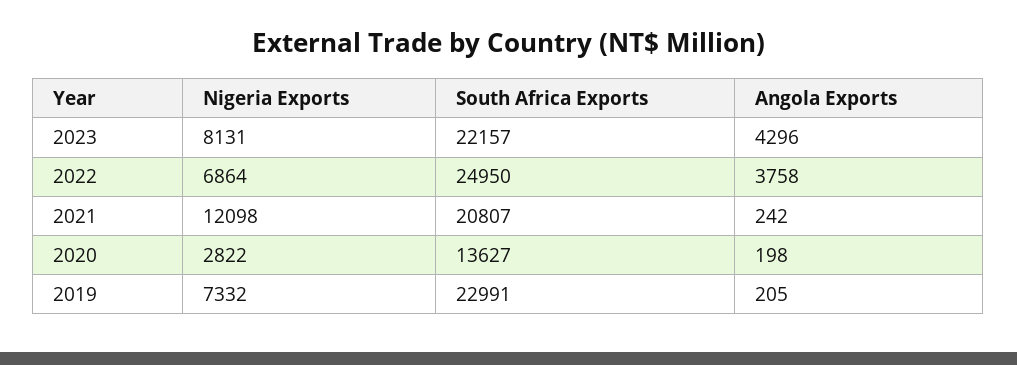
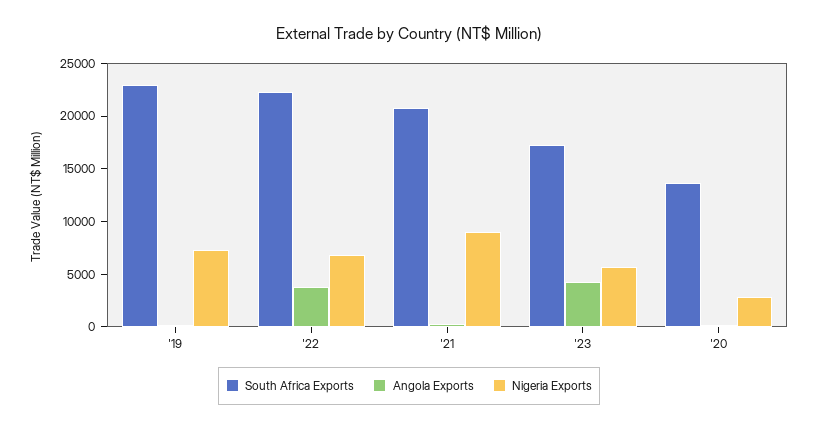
Nigeria Exports, 2023: 8131 -> 6000
South Africa Exports, 2023: 22157 -> 17000
South Africa Exports, 2022: 24950 -> 22000
Nigeria Exports, 2021: 12098 -> 9000

